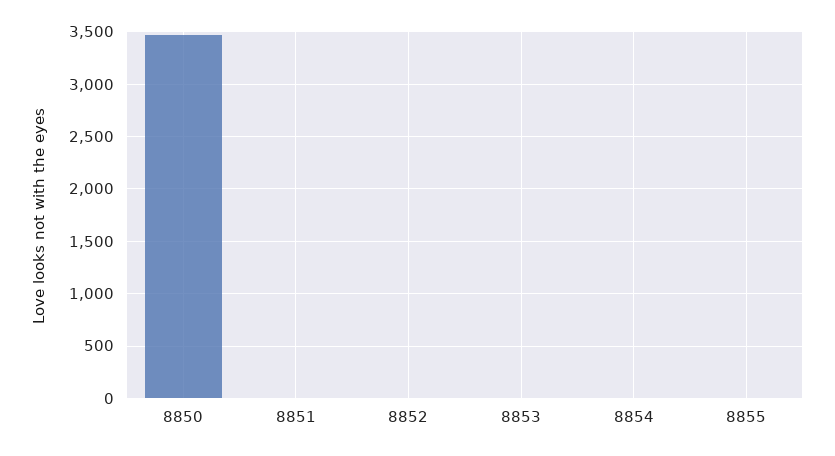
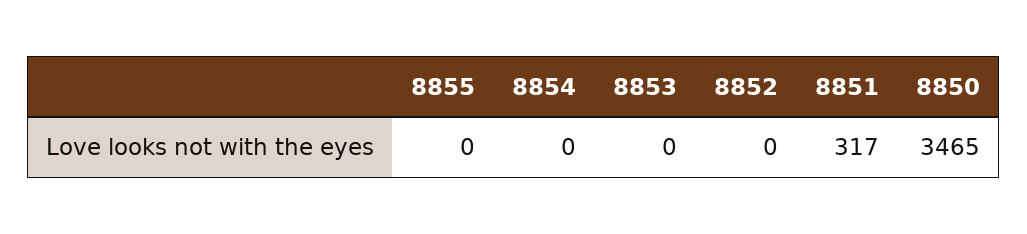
8851: 0 -> 317

